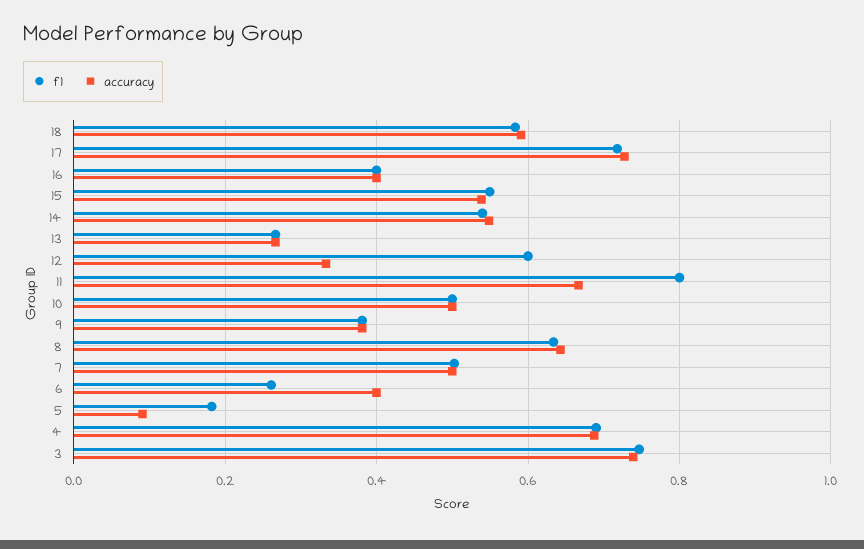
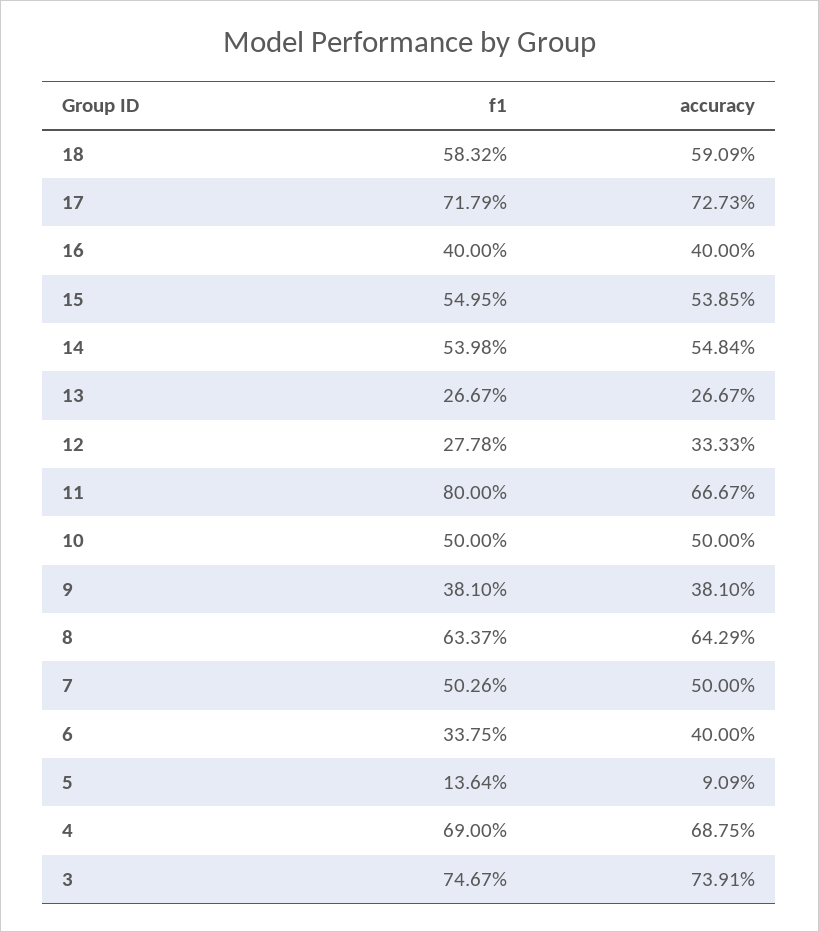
f1, 12: 0.6 -> 0.2778
f1, 6: 0.26 -> 0.3375
f1, 5: 0.18 -> 0.1364

